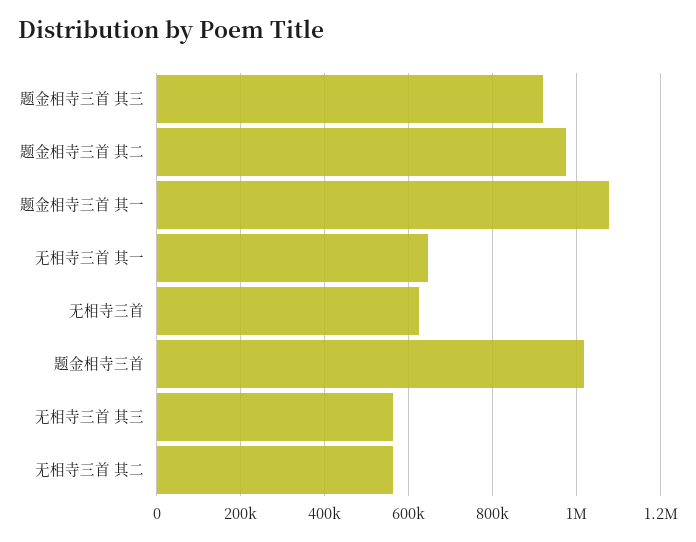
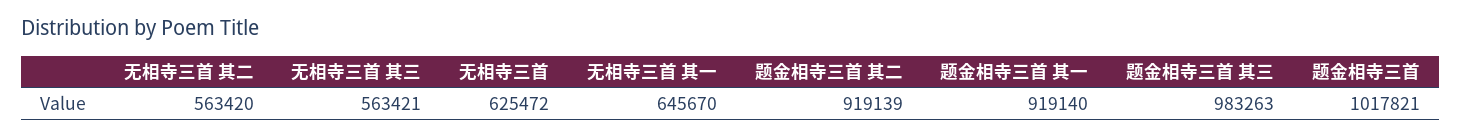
题金相寺三首 其三: 920000 -> 983263
题金相寺三首 其二: 980000 -> 919139
题金相寺三首 其一: 1080000 -> 919140

